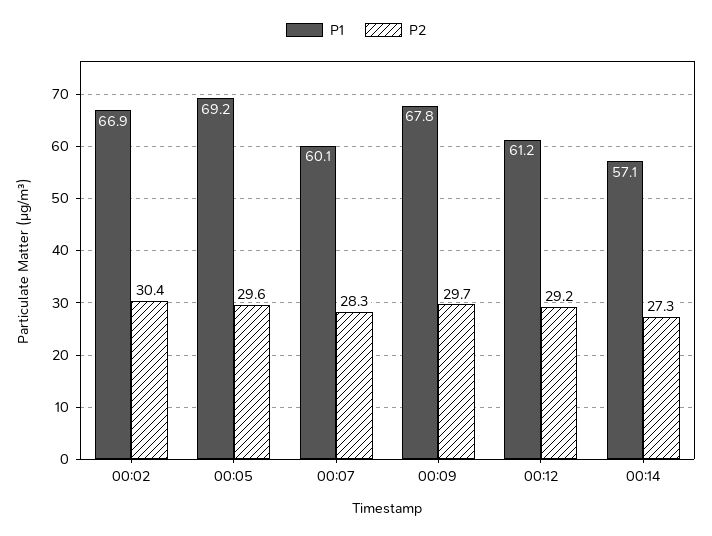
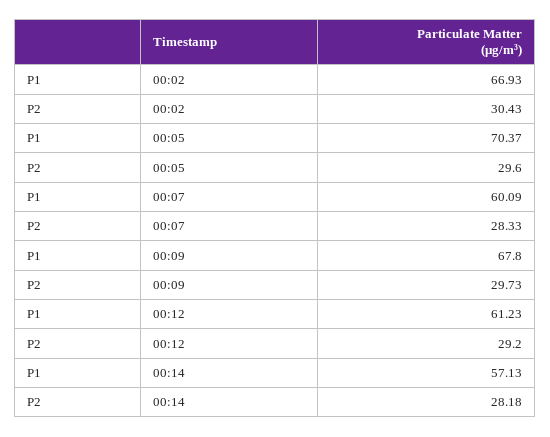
P1, 00:05: 69.2 -> 70.37
P2, 00:14: 27.3 -> 28.18

